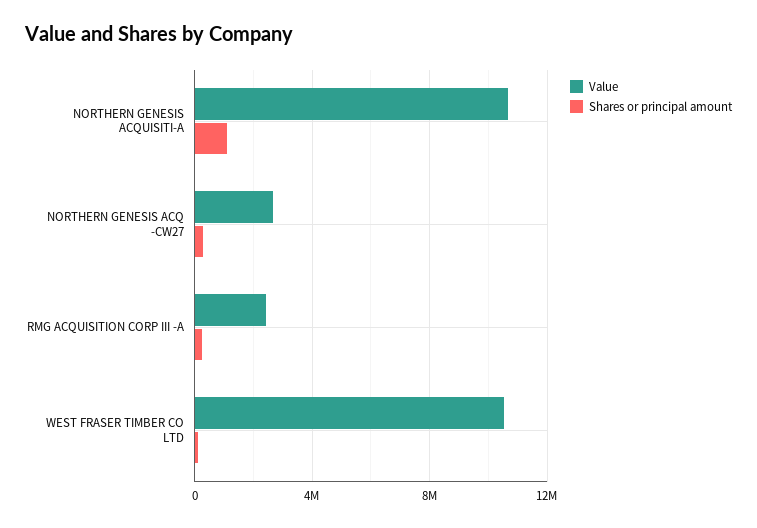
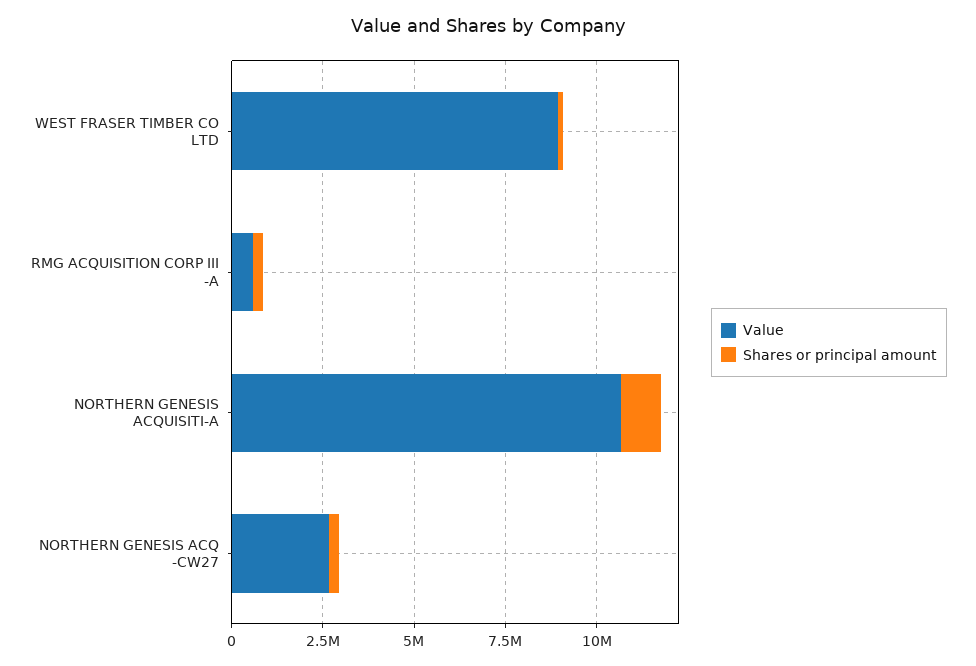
Value, RMG ACQUISITION CORP III -A: 2500000 -> 500000
Value, WEST FRASER TIMBER CO LTD: 10500000 -> 9000000

